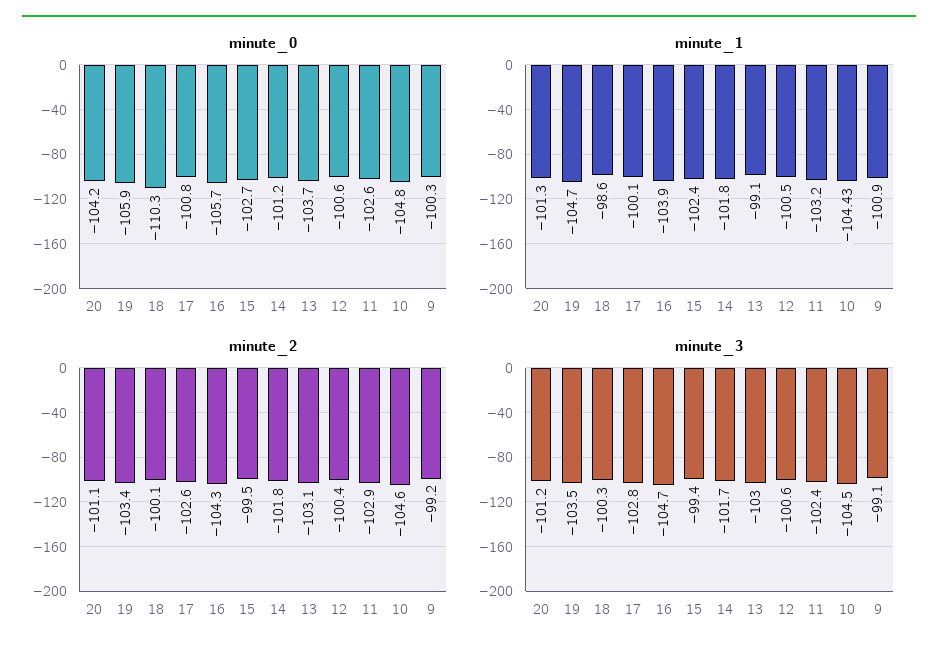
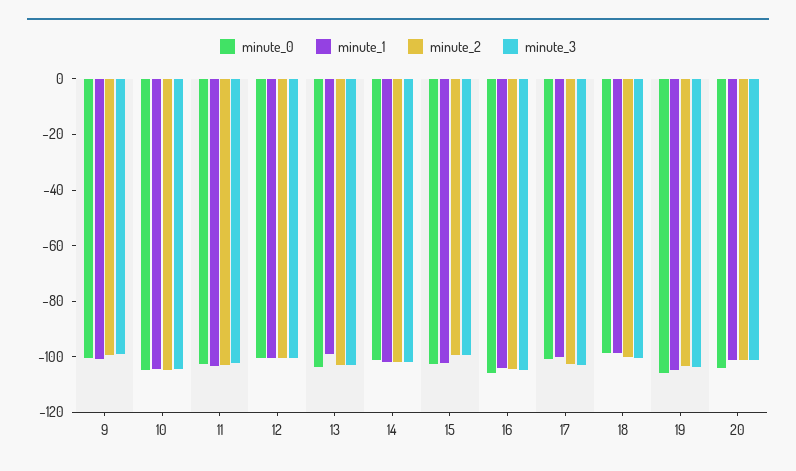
minute_0, 18: -110.3 -> -100

